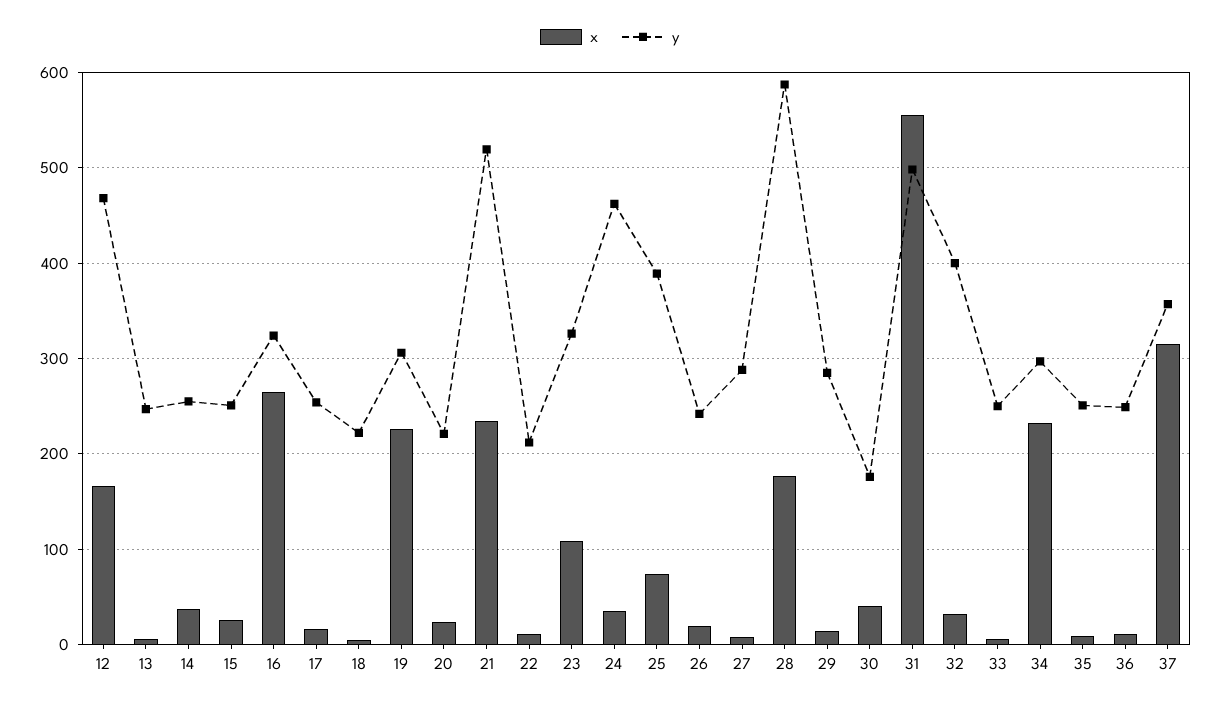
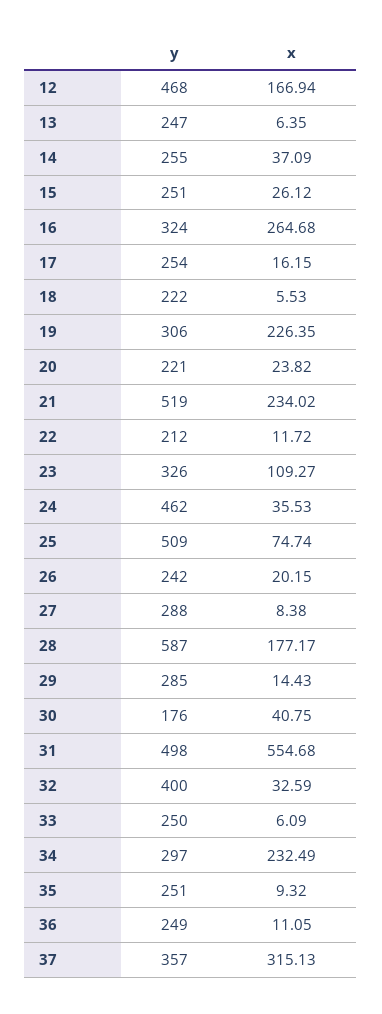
y, 25: 390 -> 509

